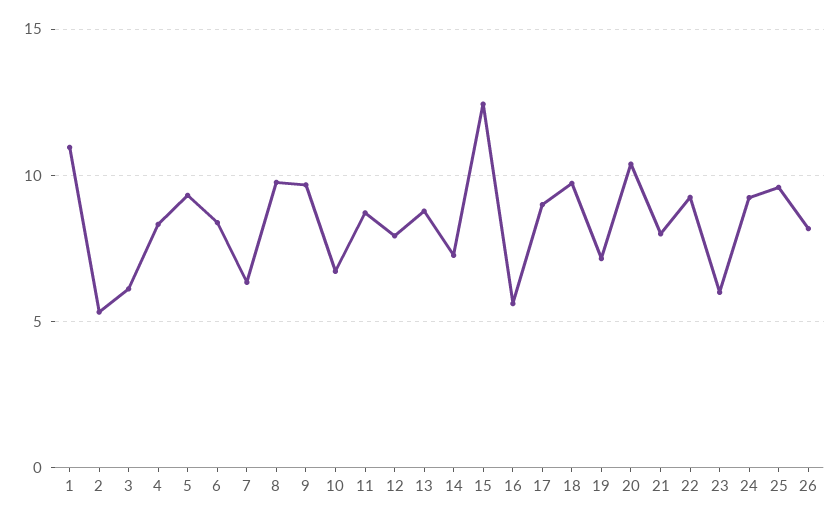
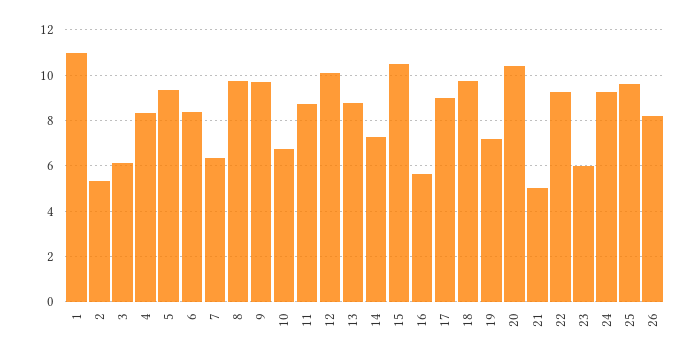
12: 8 -> 10
15: 12.5 -> 10.5
21: 8 -> 5

